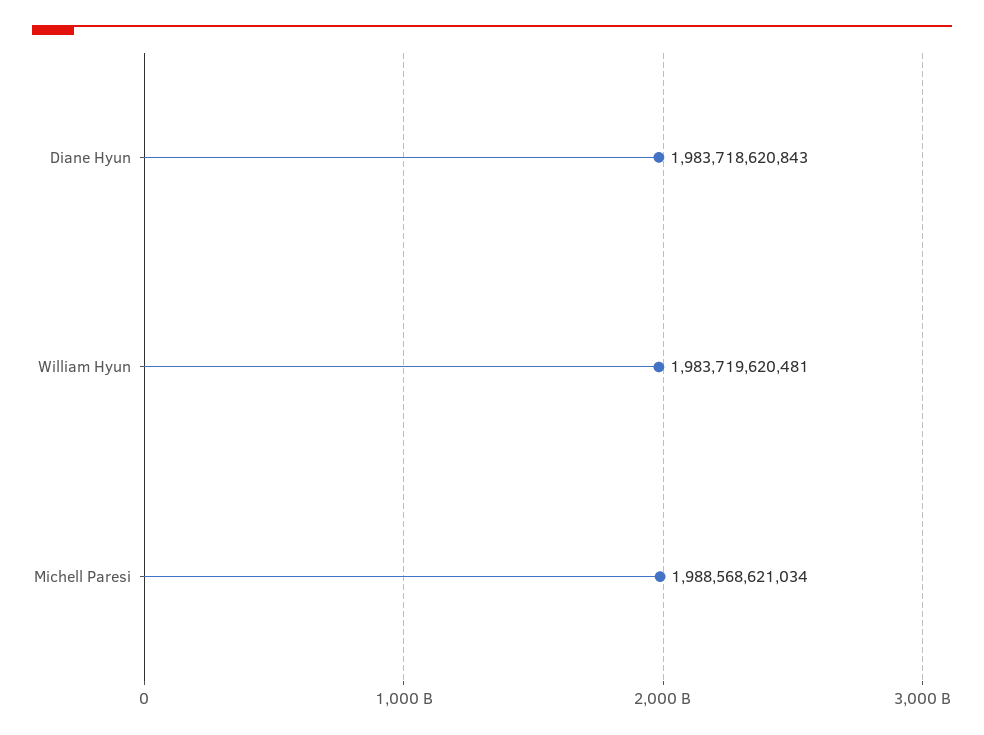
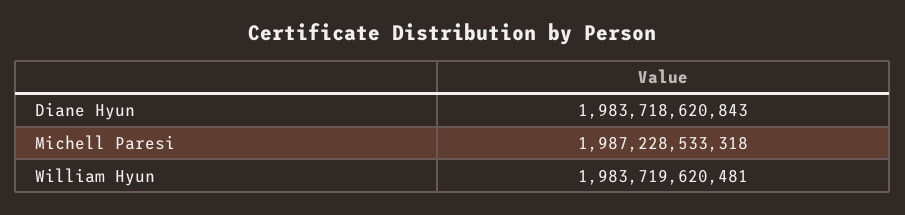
Michell Paresi: 1988568621034 -> 1987228533318

